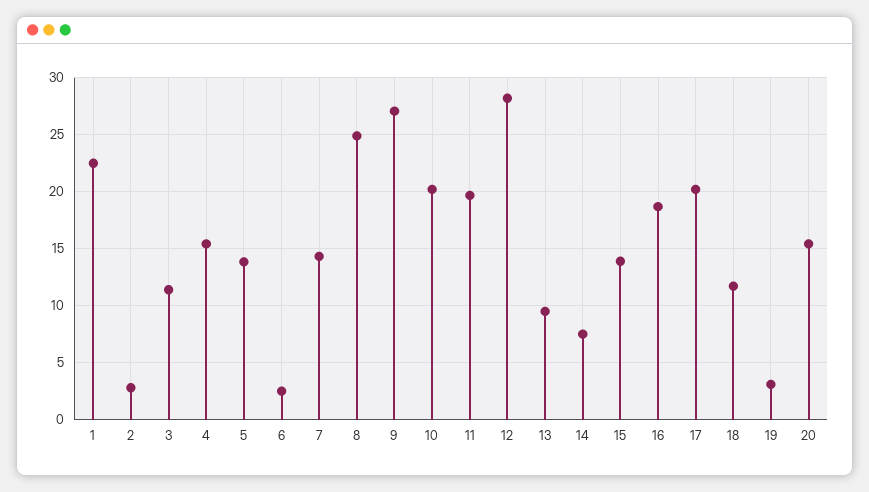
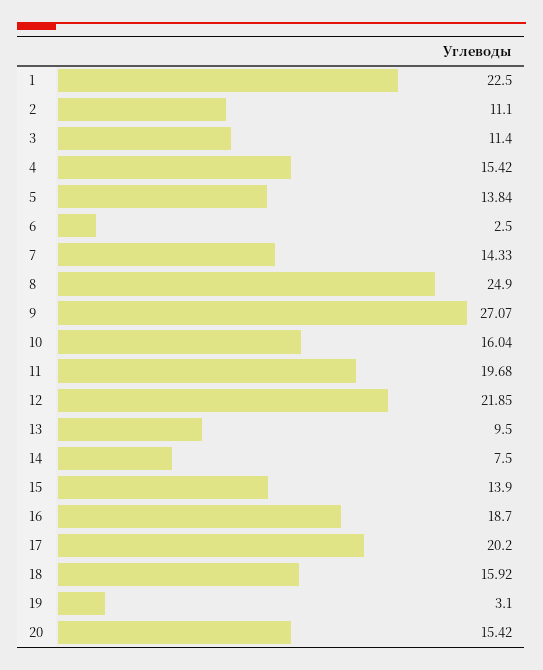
2: 3 -> 11.1
10: 20 -> 16.04
12: 28 -> 21.85
18: 12 -> 15.92

